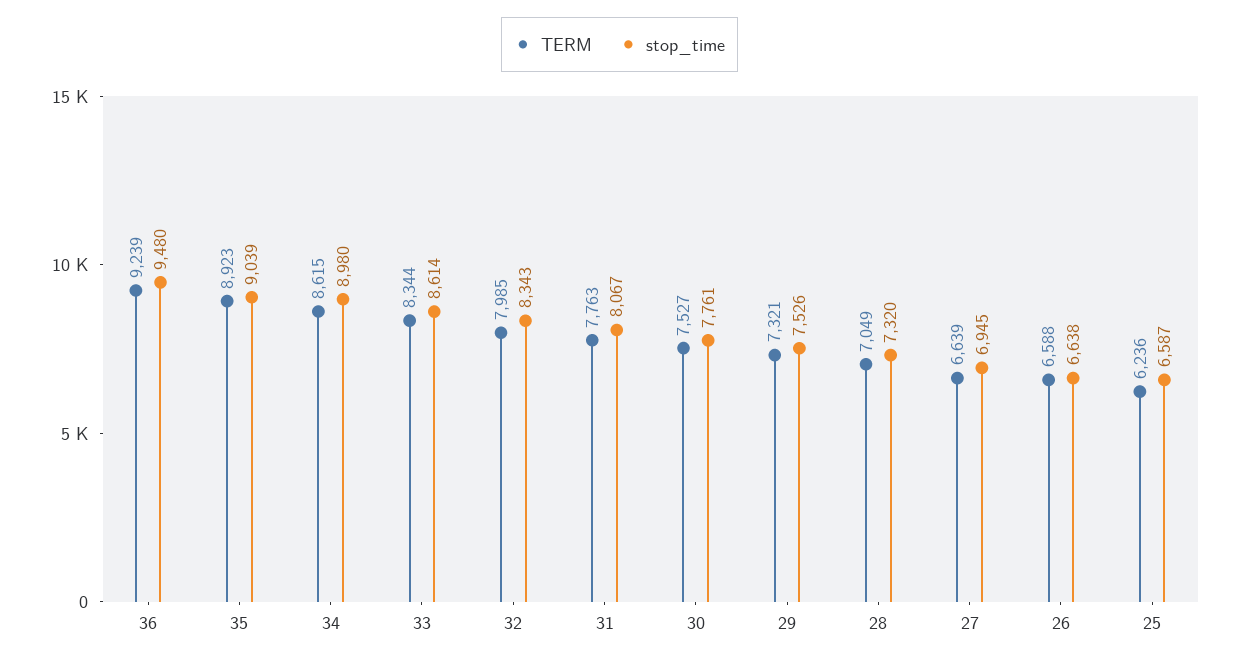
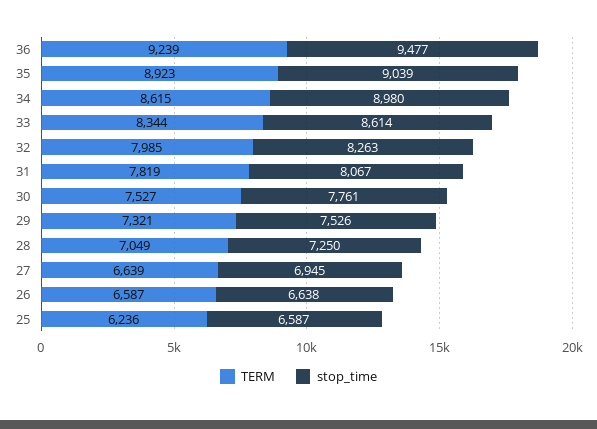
stop_time, 36: 9480 -> 9477
stop_time, 32: 8343 -> 8263
TERM, 31: 7763 -> 7819
stop_time, 28: 7320 -> 7250
TERM, 26: 6588 -> 6587

